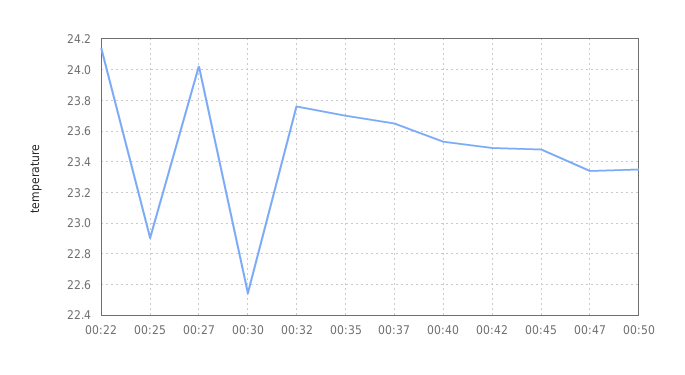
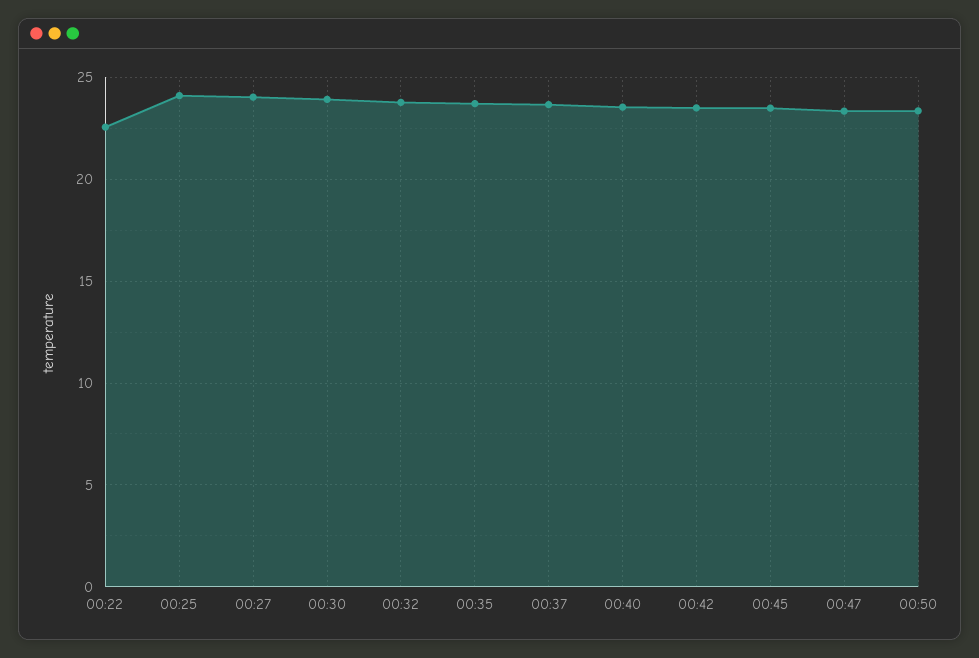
00:22: 24.15 -> 22.5
00:25: 22.9 -> 24
00:30: 22.55 -> 24

